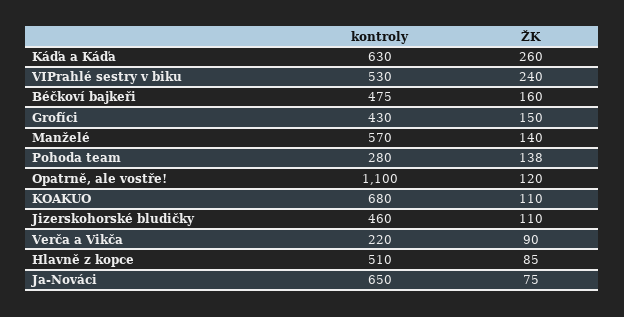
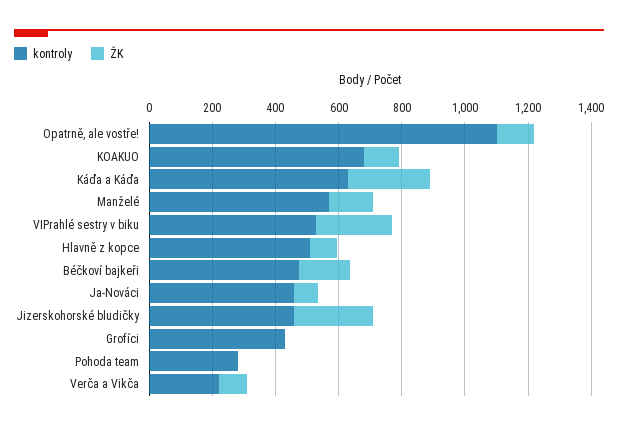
ŽK, Grofíci: 150 -> 0
ŽK, Pohoda team: 138 -> 0
ŽK, Jizerskohorské bludičky: 110 -> 250
kontroly, Ja-Nováci: 650 -> 450

